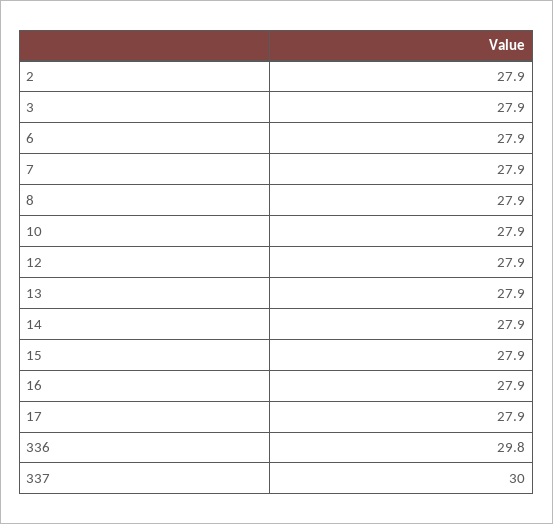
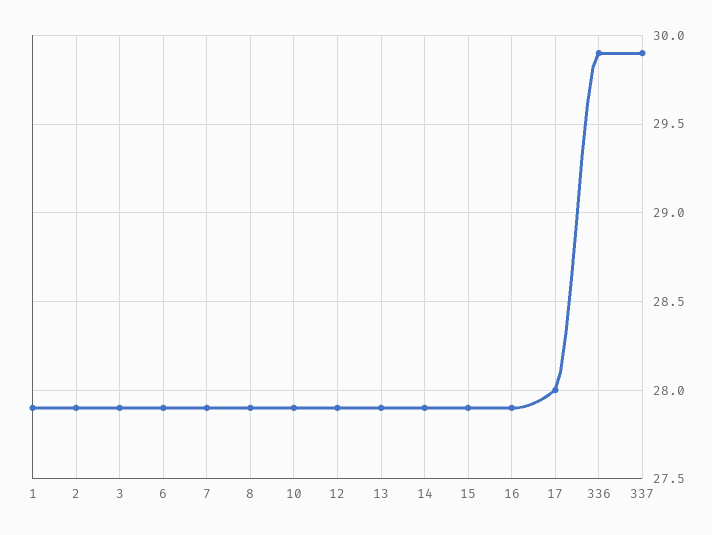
17: 27.9 -> 28
336: 29.8 -> 29.9
337: 30 -> 29.9
1: none -> 27.9

